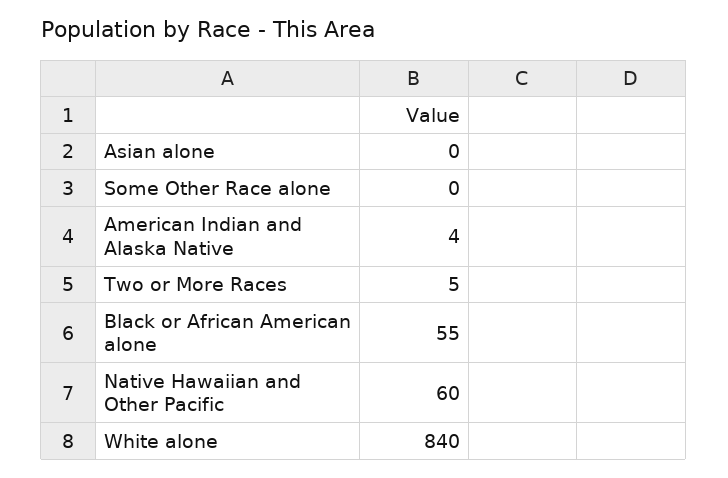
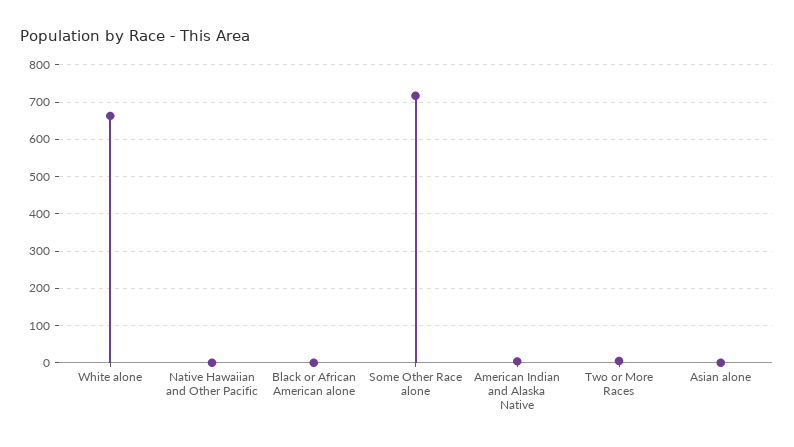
Some Other Race alone: 0 -> 720
Black or African American alone: 55 -> 0
Native Hawaiian and Other Pacific: 60 -> 0
White alone: 840 -> 660

